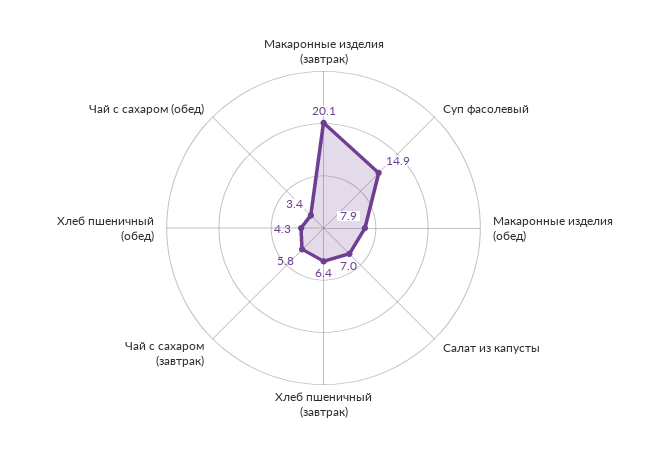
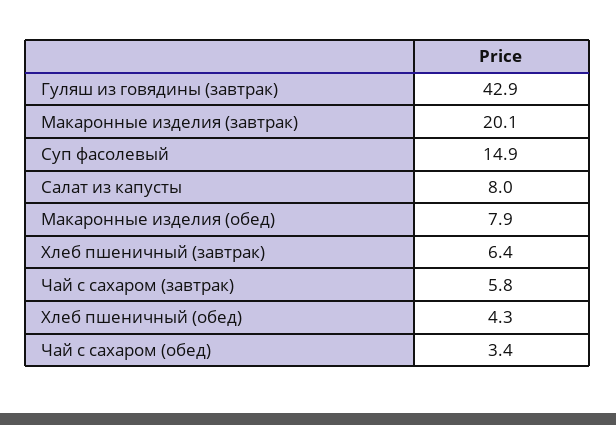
Салат из капусты: 7 -> 8
Гуляш из говядины (завтрак): none -> 42.9

